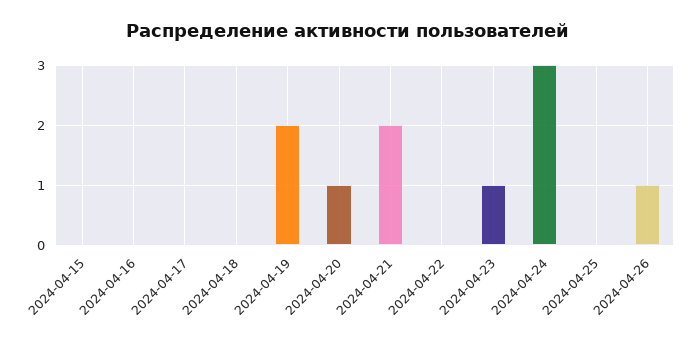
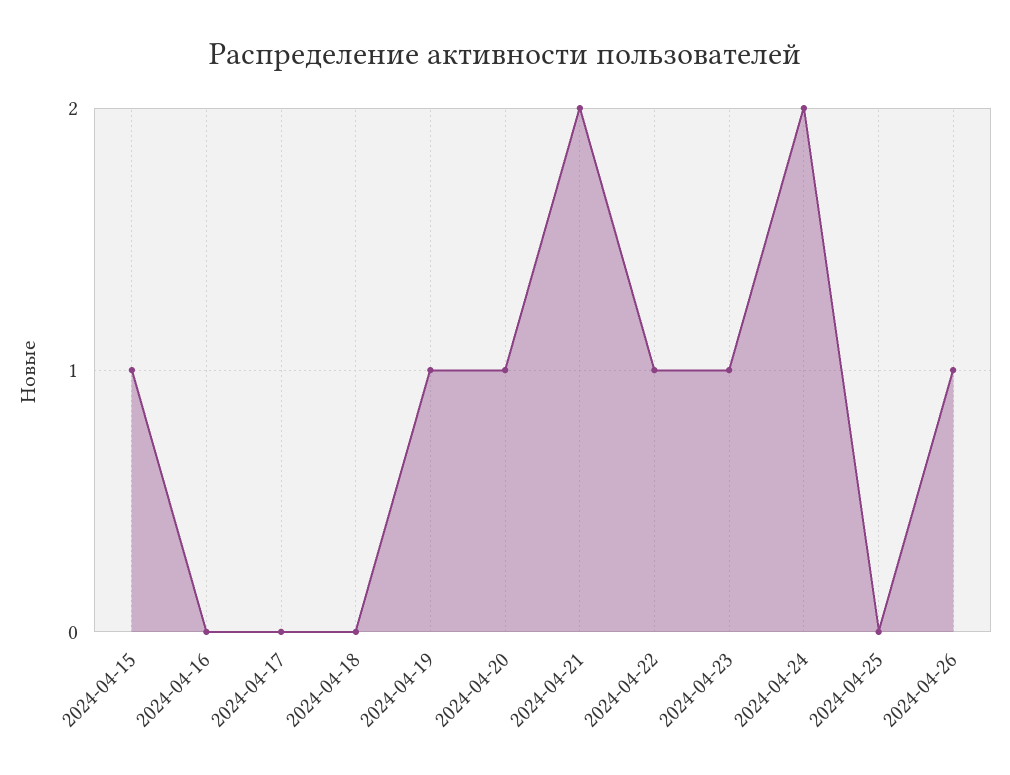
2024-04-15: 0 -> 1
2024-04-19: 2 -> 1
2024-04-22: 0 -> 1
2024-04-24: 3 -> 2

